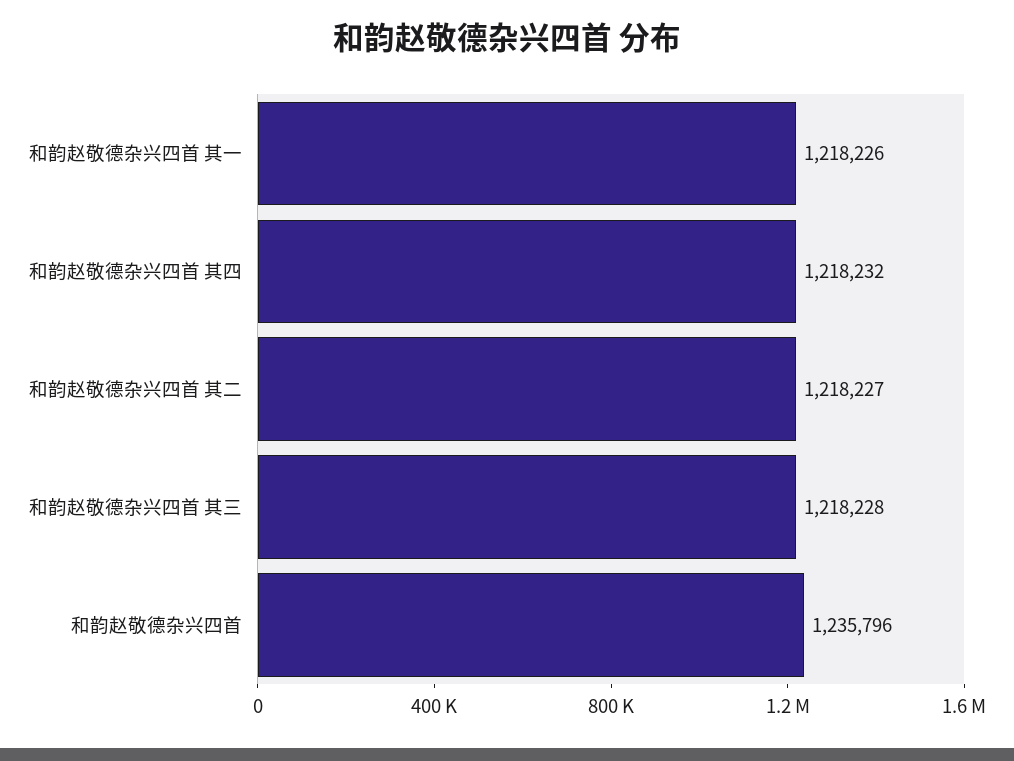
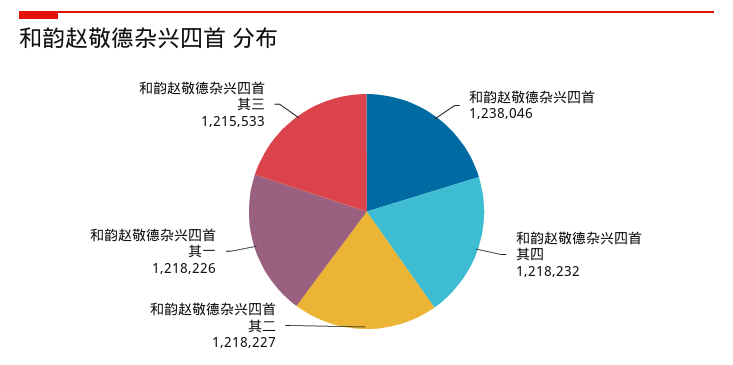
和韵赵敬德杂兴四首 其三: 1218228 -> 1215533
和韵赵敬德杂兴四首: 1235796 -> 1238046

